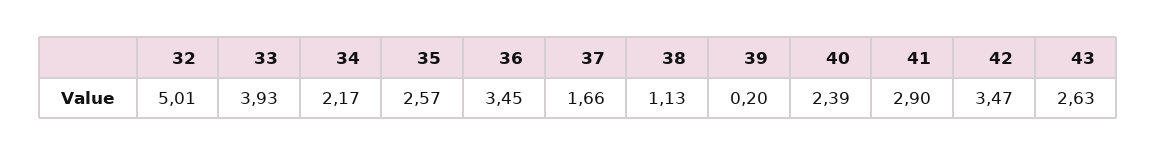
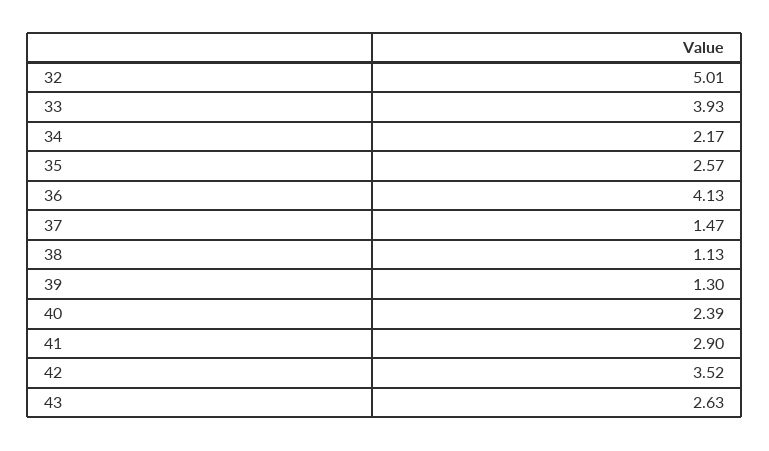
36: 3.45 -> 4.13
37: 1.66 -> 1.47
39: 0.2 -> 1.3
42: 3.47 -> 3.52

